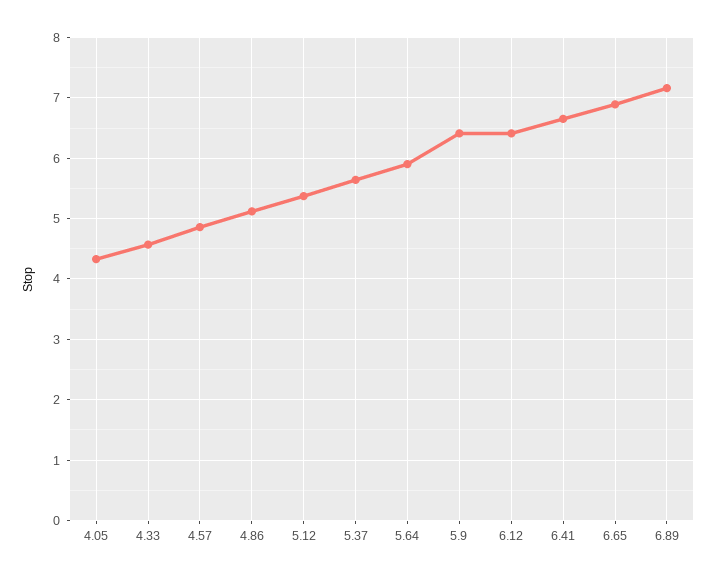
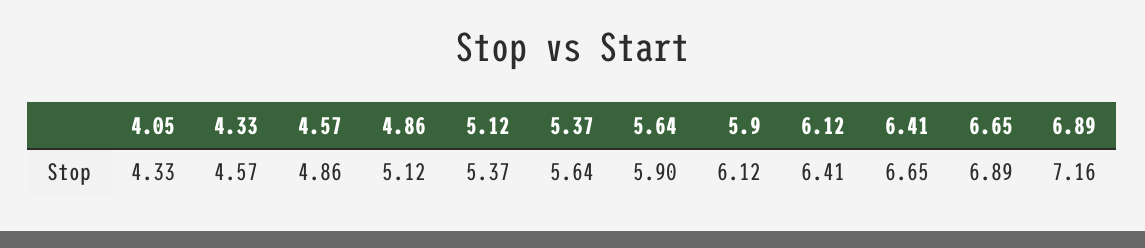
5.9: 6.4 -> 6.12

